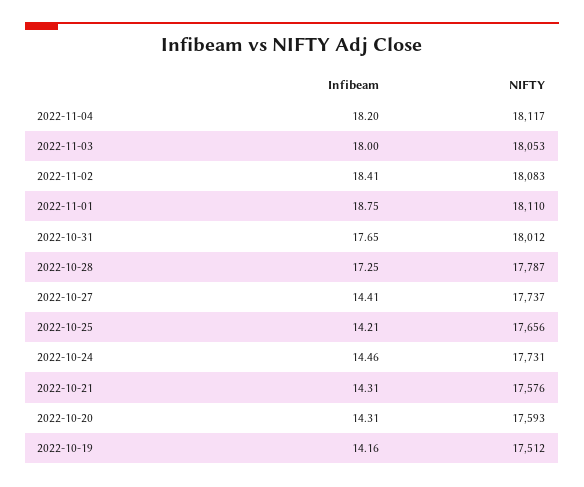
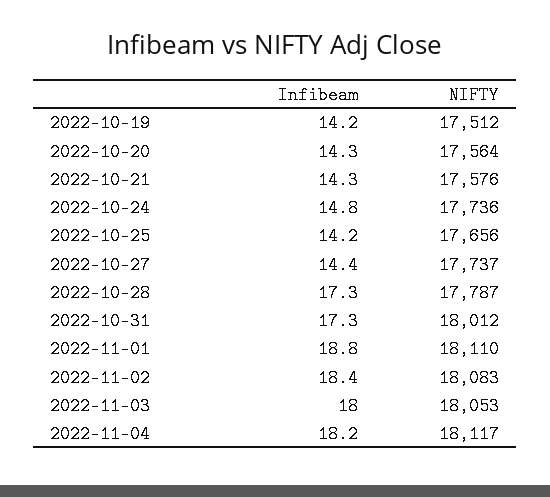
Infibeam, 2022-10-31: 17.65 -> 17.3
Infibeam, 2022-10-24: 14.46 -> 14.8
NIFTY, 2022-10-24: 17731 -> 17736
NIFTY, 2022-10-20: 17593 -> 17564

